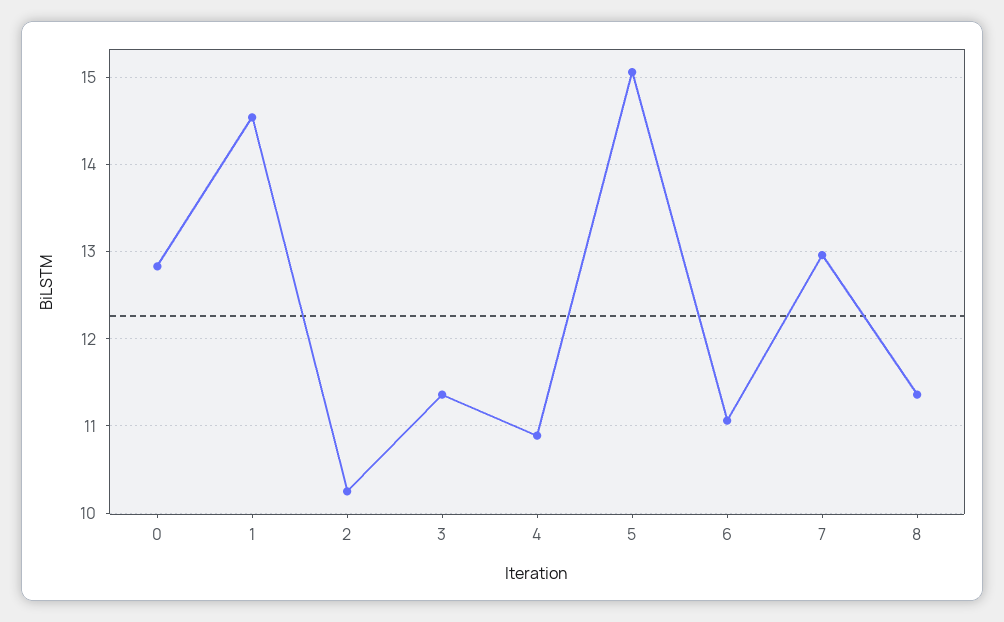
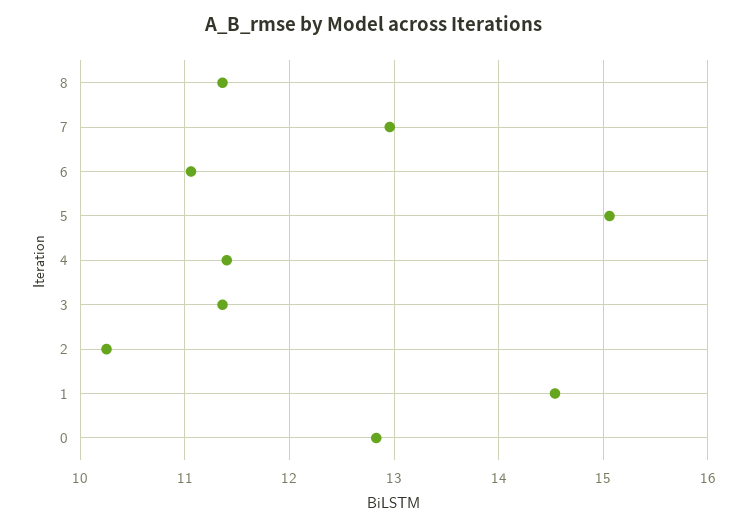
4: 10.9 -> 11.4

